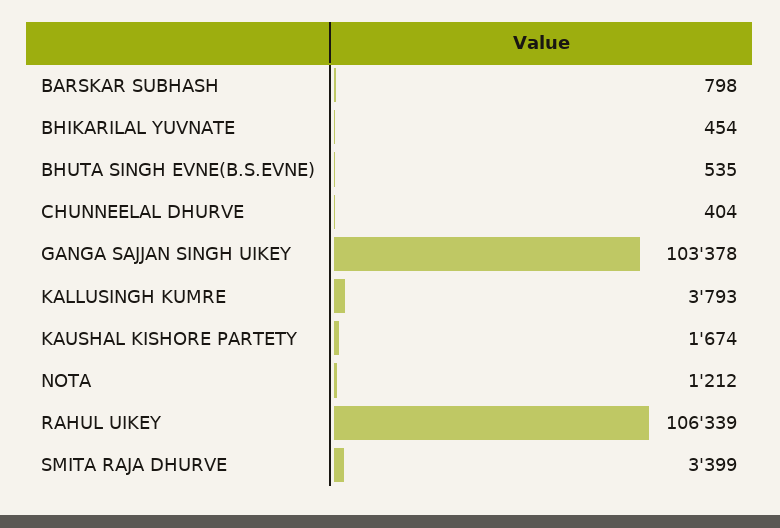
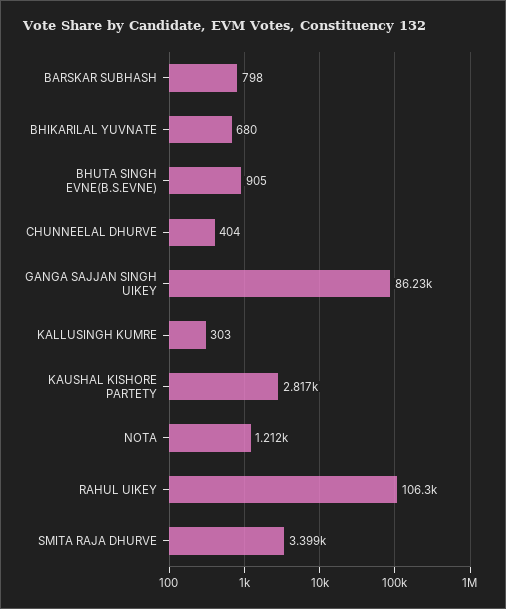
BHIKARILAL YUVNATE: 454 -> 680
BHUTA SINGH EVNE(B.S.EVNE): 535 -> 905
GANGA SAJJAN SINGH UIKEY: 103378 -> 86230
KALLUSINGH KUMRE: 3793 -> 303
KAUSHAL KISHORE PARTETY: 1674 -> 2817

